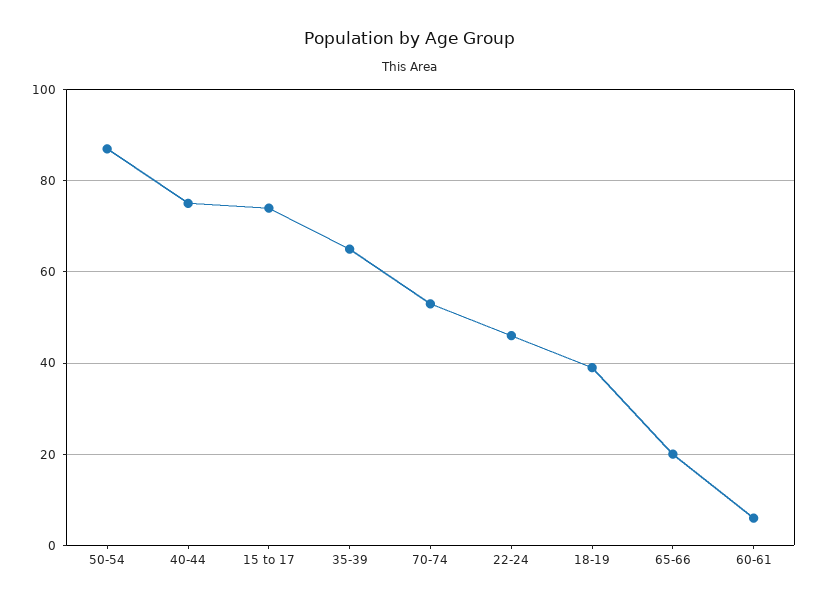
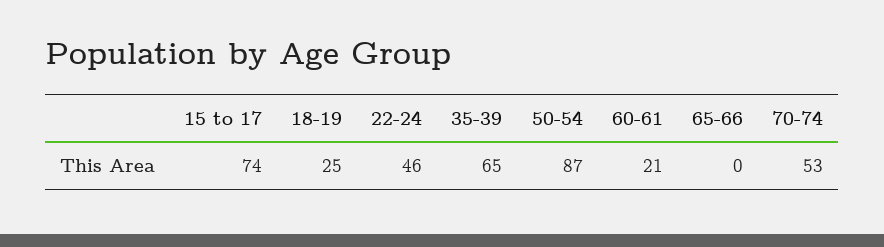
40-44: 75 -> none
18-19: 40 -> 25
65-66: 20 -> 0
60-61: 5 -> 21

